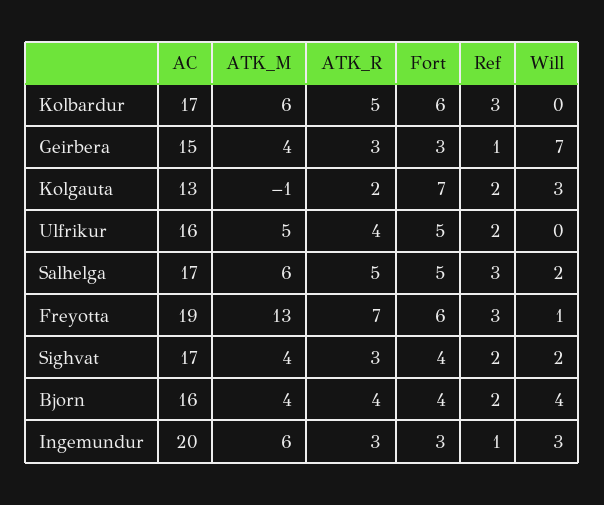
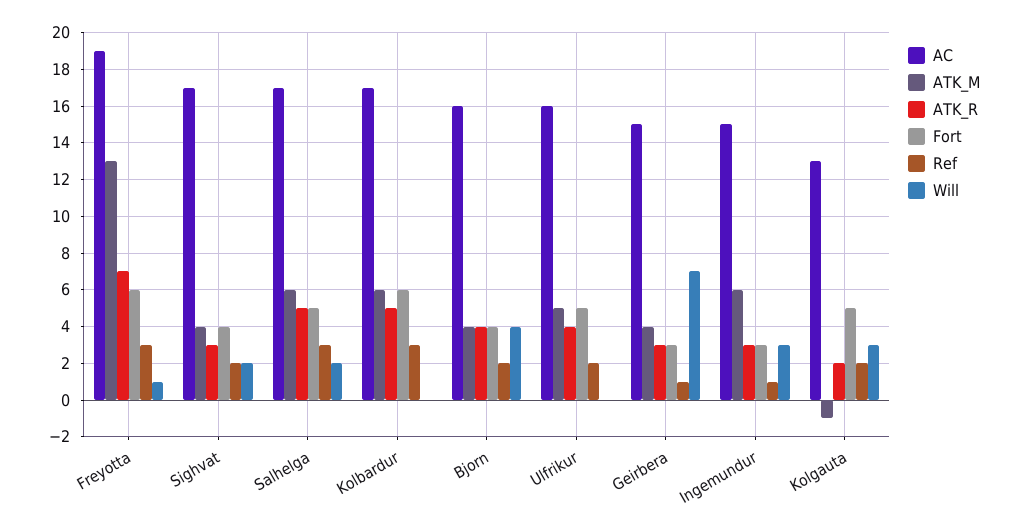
Fort, Kolgauta: 7 -> 5
AC, Ingemundur: 20 -> 15

